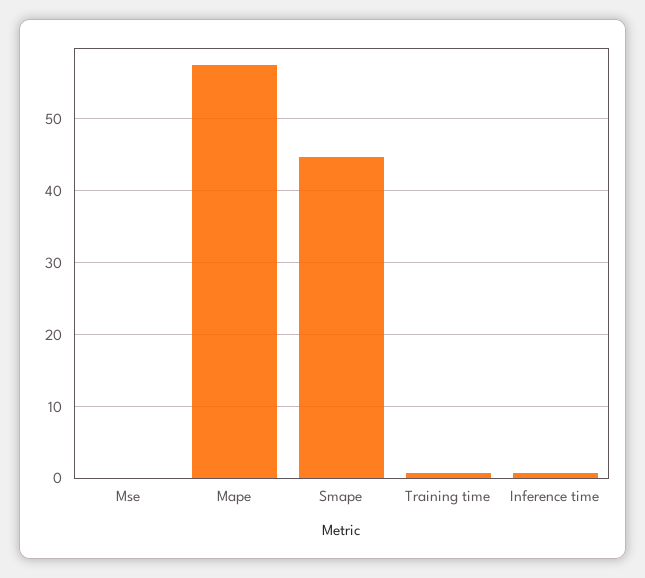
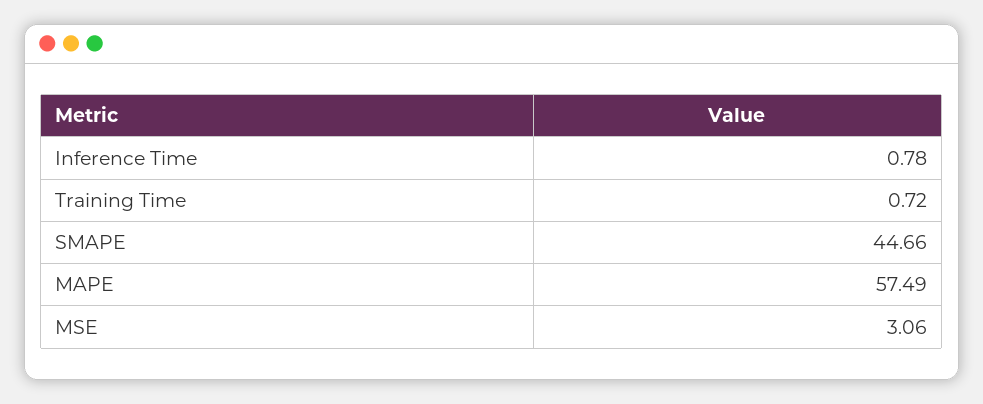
Mse: 0 -> 3.06

